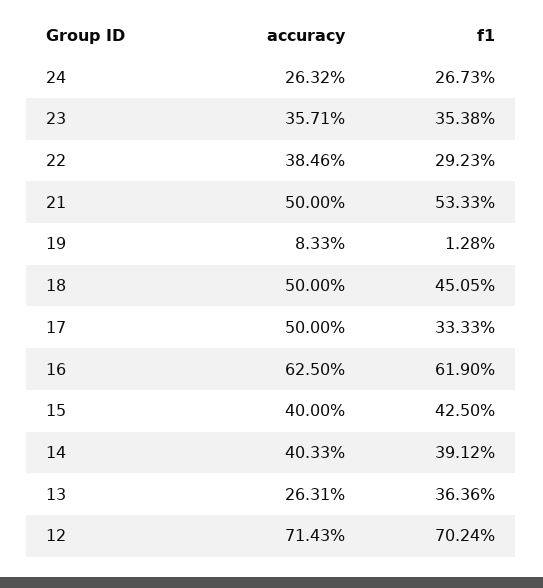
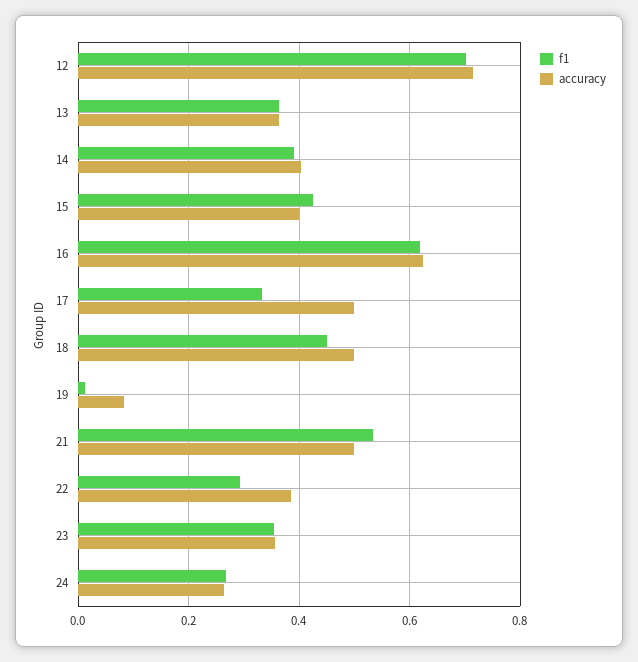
accuracy, 13: 0.2631 -> 0.36

